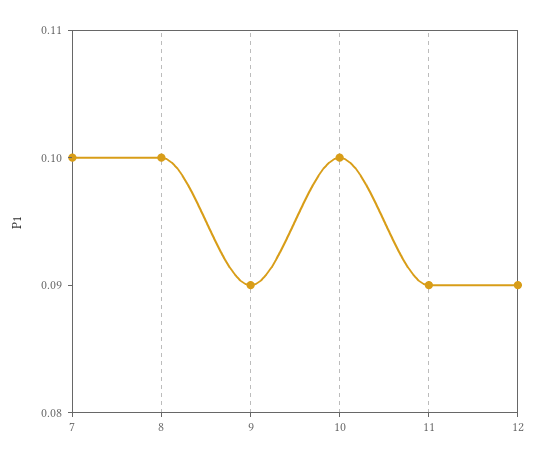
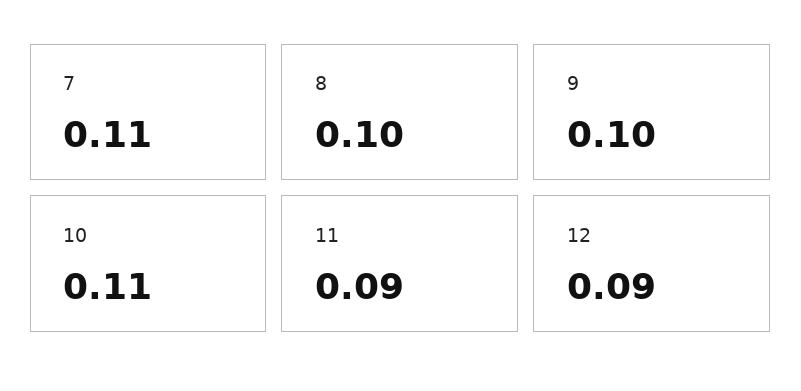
7: 0.1 -> 0.11
9: 0.09 -> 0.1
10: 0.1 -> 0.11

